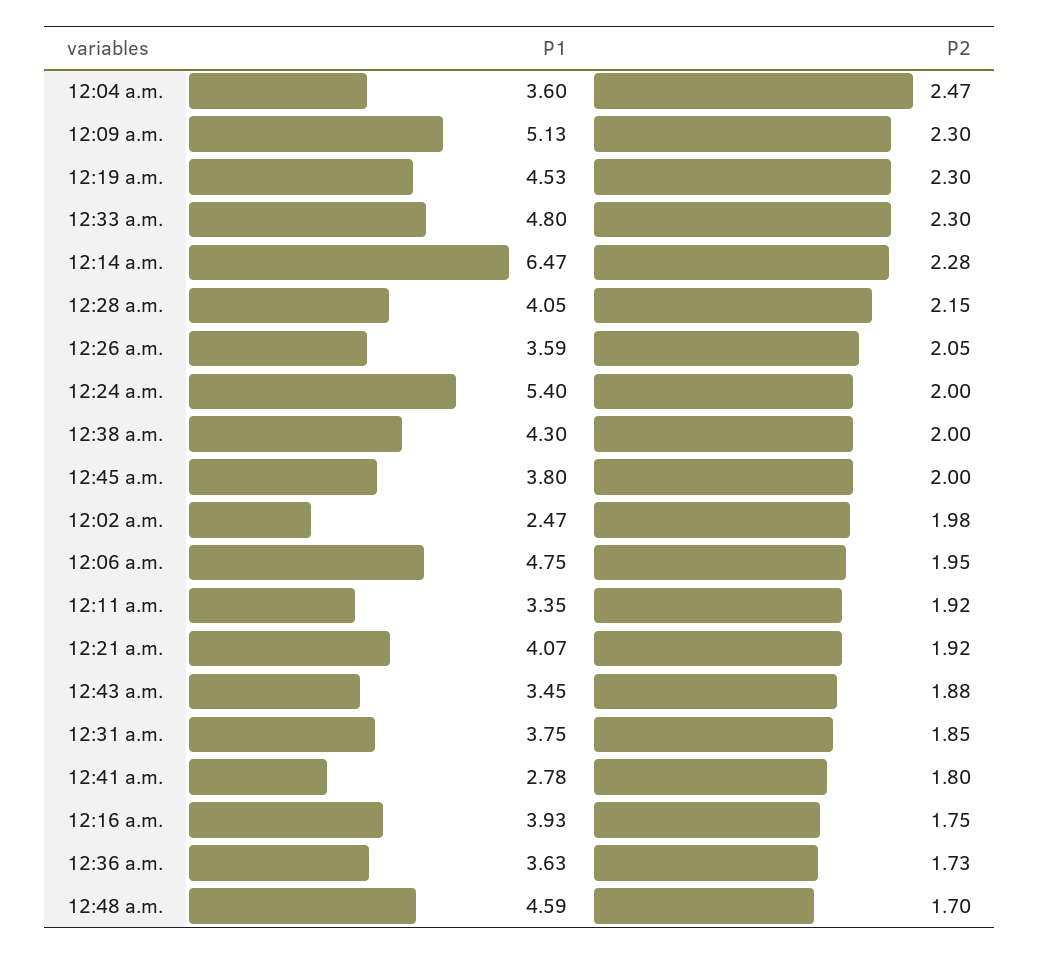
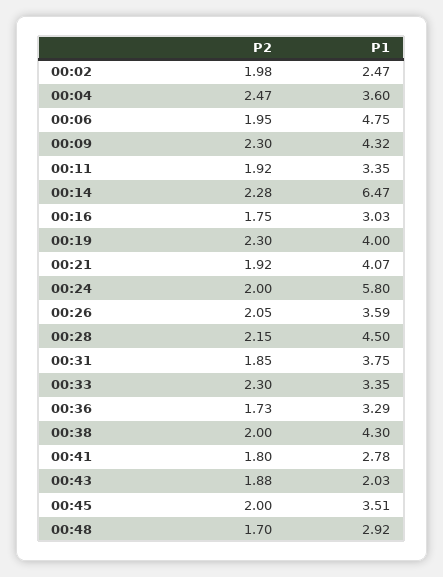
P1, 12:09 a.m.: 5.13 -> 4.32
P1, 12:19 a.m.: 4.53 -> 4
P1, 12:33 a.m.: 4.8 -> 3.35
P1, 12:28 a.m.: 4.05 -> 4.5
P1, 12:24 a.m.: 5.4 -> 5.8
P1, 12:45 a.m.: 3.8 -> 3.51
P1, 12:43 a.m.: 3.45 -> 2.03
P1, 12:16 a.m.: 3.93 -> 3.03
P1, 12:36 a.m.: 3.63 -> 3.29
P1, 12:48 a.m.: 4.59 -> 2.92

